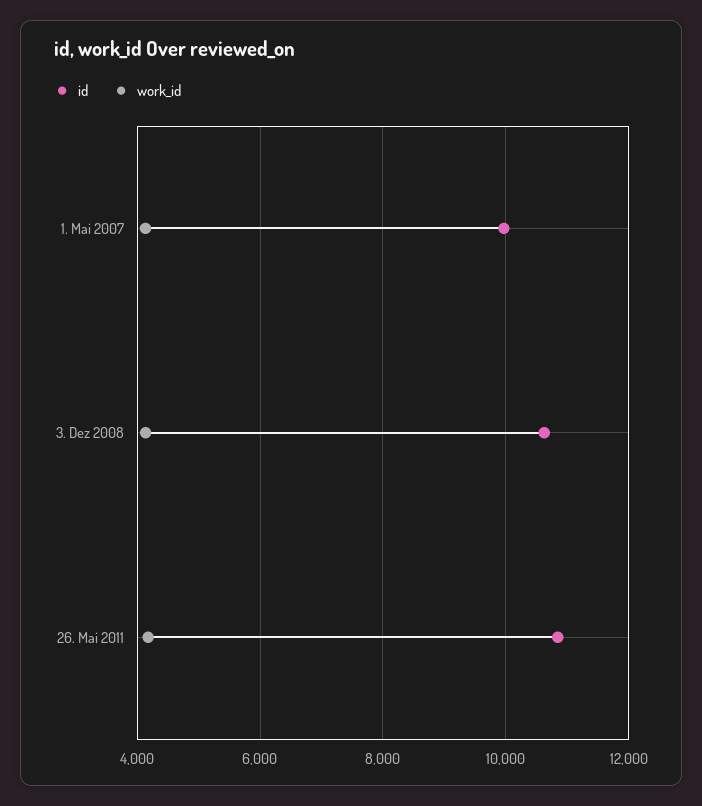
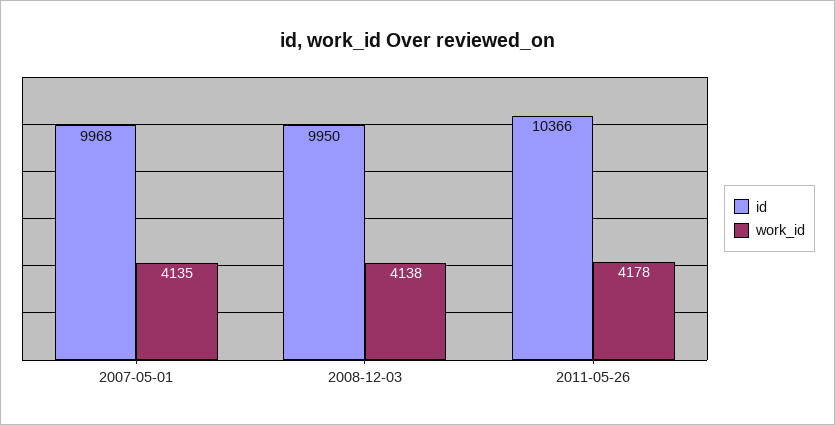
id, 3. Dez 2008: 10600 -> 9950
id, 26. Mai 2011: 10800 -> 10366

